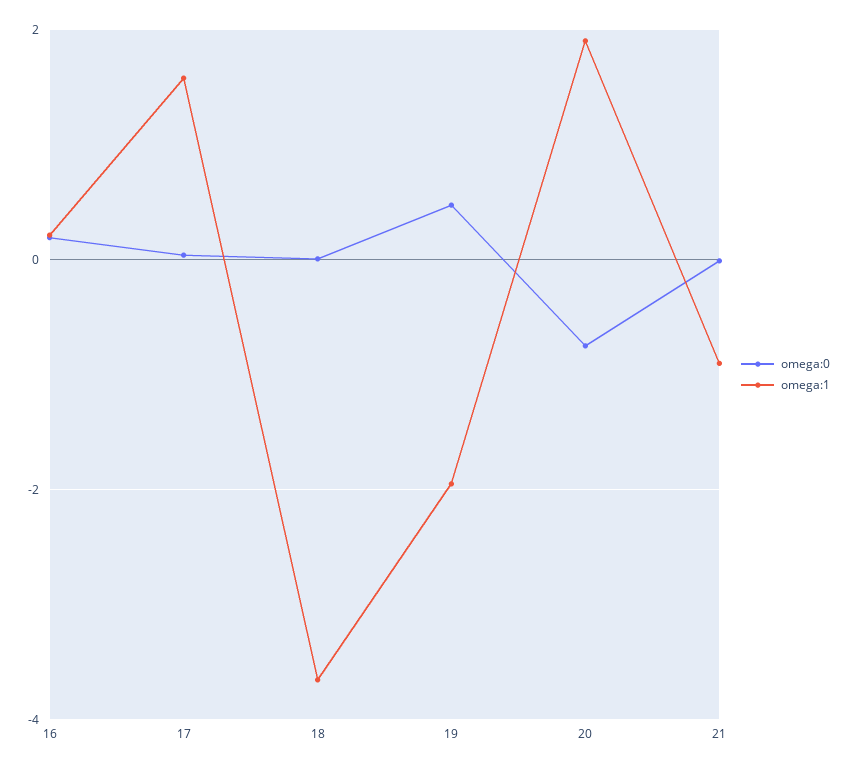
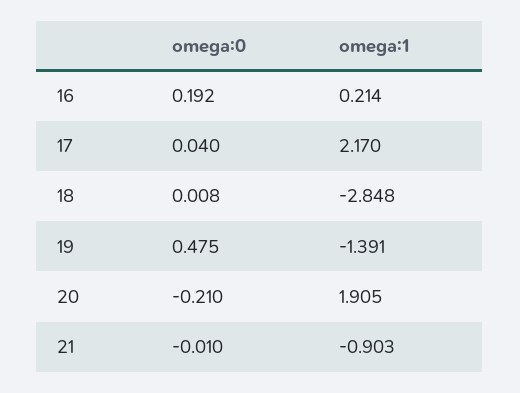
omega:1, 17: 1.6 -> 2.17
omega:1, 18: -3.6 -> -2.848
omega:1, 19: -2 -> -1.391
omega:0, 20: -0.8 -> -0.21

